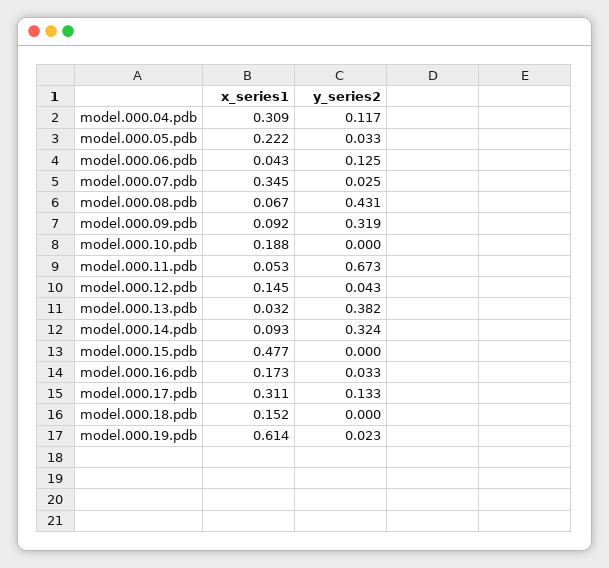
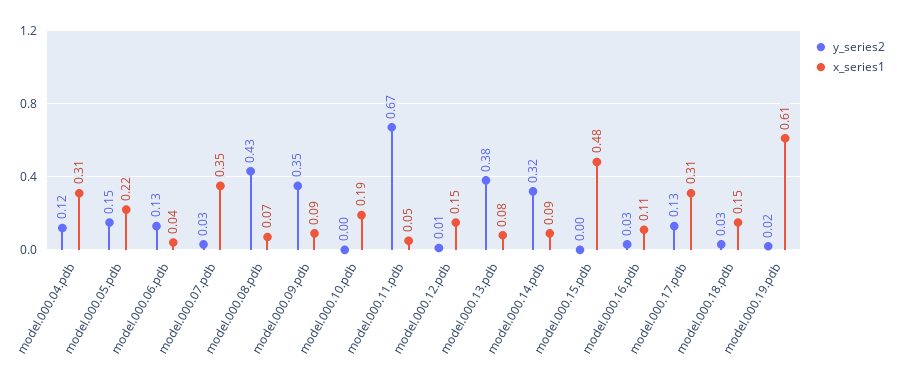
y_series2, model.000.05.pdb: 0.033 -> 0.15
y_series2, model.000.09.pdb: 0.319 -> 0.35
y_series2, model.000.12.pdb: 0.043 -> 0.01
x_series1, model.000.13.pdb: 0.032 -> 0.08
x_series1, model.000.16.pdb: 0.173 -> 0.11
y_series2, model.000.18.pdb: 0 -> 0.03

